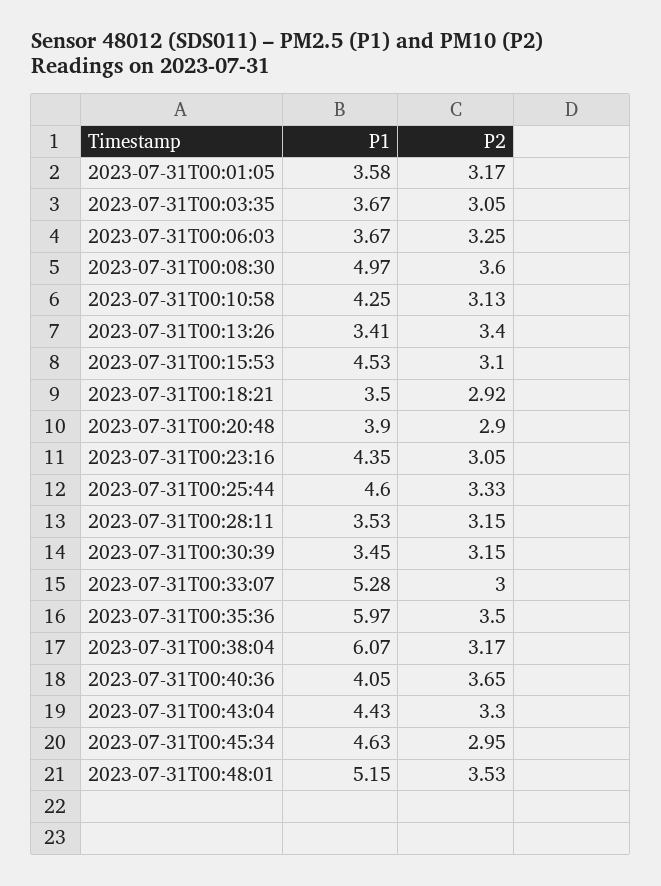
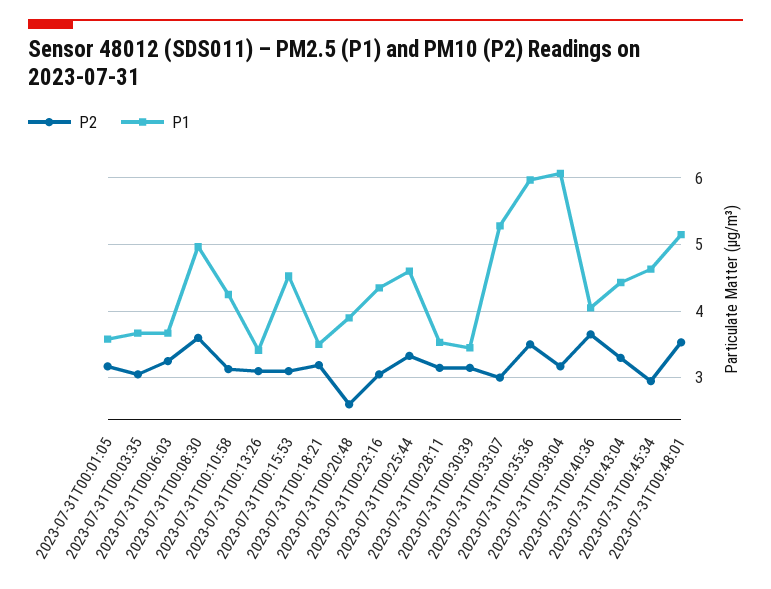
P2, 2023-07-31T00:13:26: 3.4 -> 3.1
P2, 2023-07-31T00:18:21: 2.92 -> 3.2
P2, 2023-07-31T00:20:48: 2.9 -> 2.6

